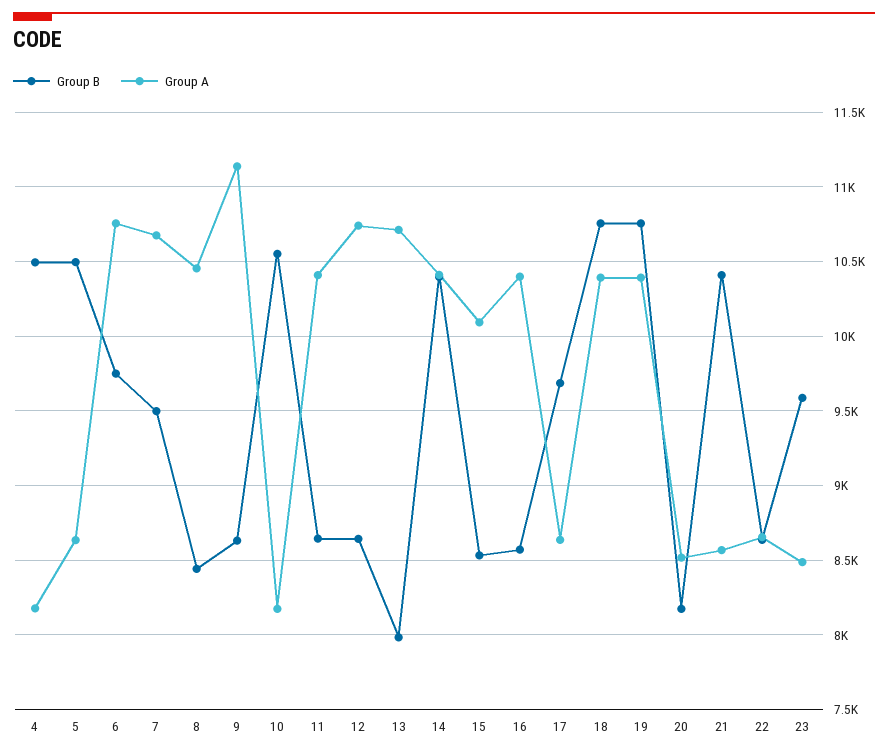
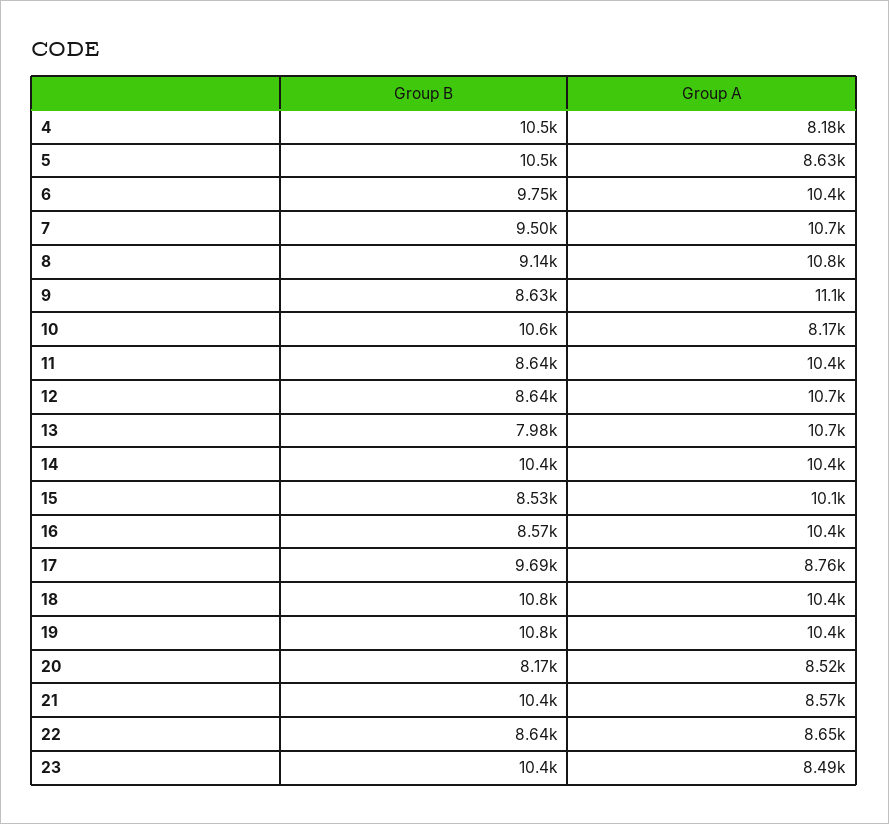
Group A, 6: 10750 -> 10400
Group B, 8: 8450 -> 9140
Group A, 8: 10450 -> 10800
Group A, 17: 8650 -> 8760
Group B, 23: 9600 -> 10400

